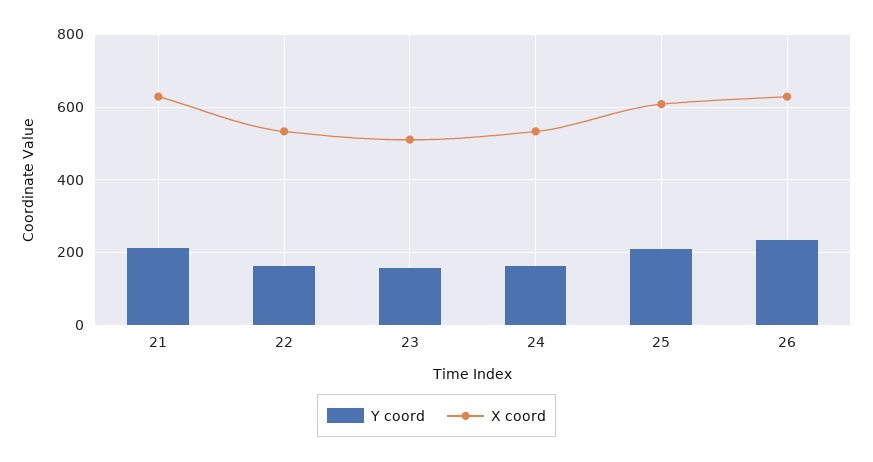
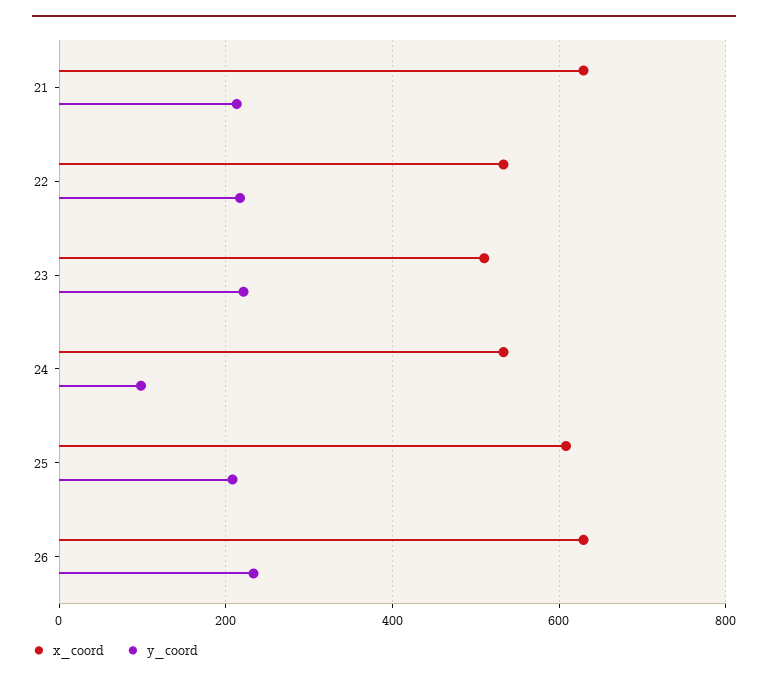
Y coord, 22: 160 -> 220
Y coord, 23: 160 -> 220
Y coord, 24: 160 -> 100

